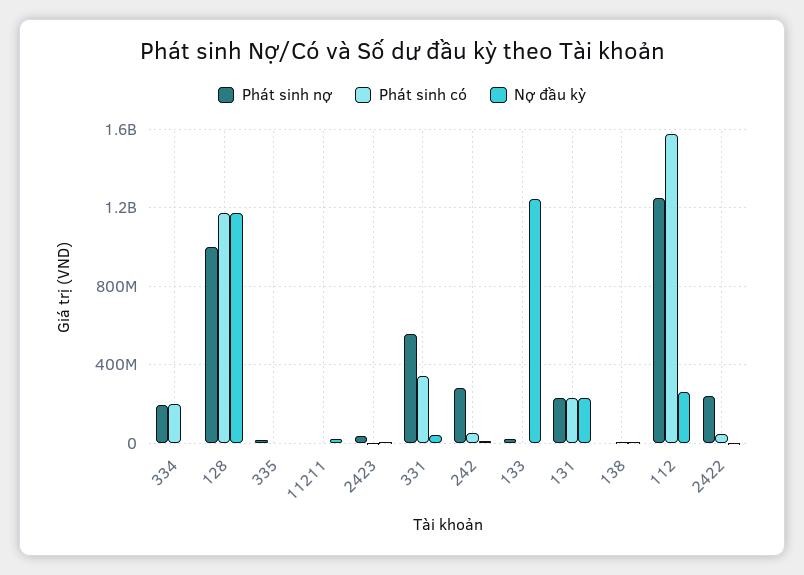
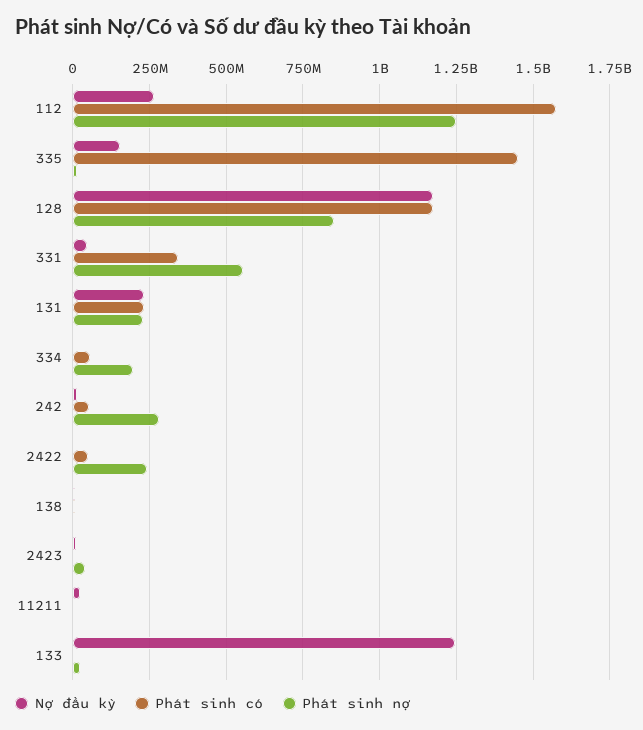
Phát sinh có, 334: 200000000 -> 50000000
Phát sinh nợ, 128: 1000000000 -> 850000000
Phát sinh có, 335: 0 -> 1450000000
Nợ đầu kỳ, 335: 0 -> 150000000

